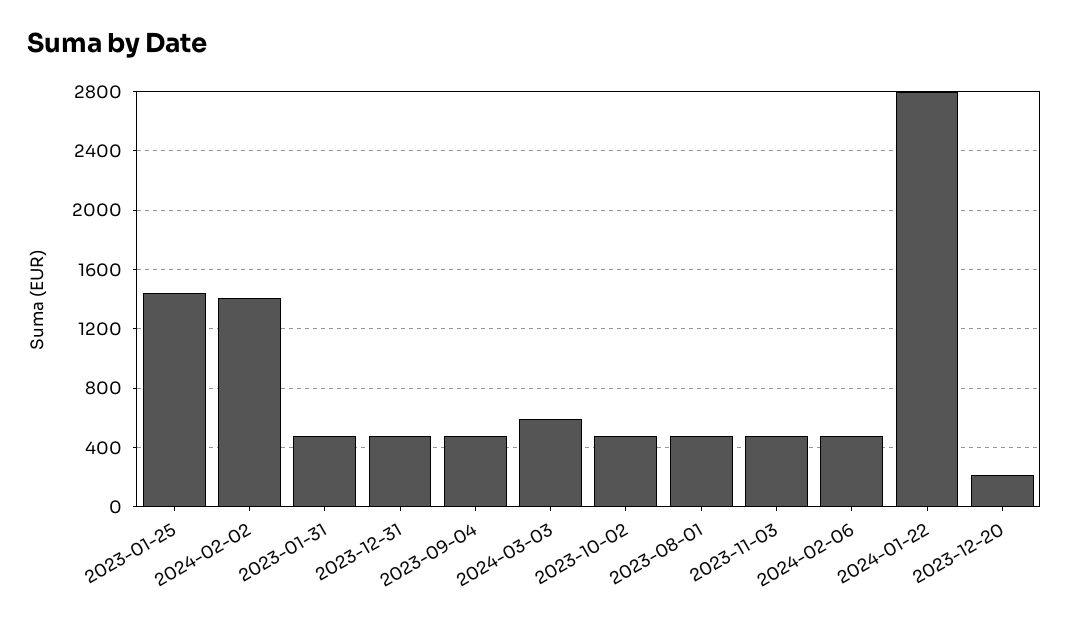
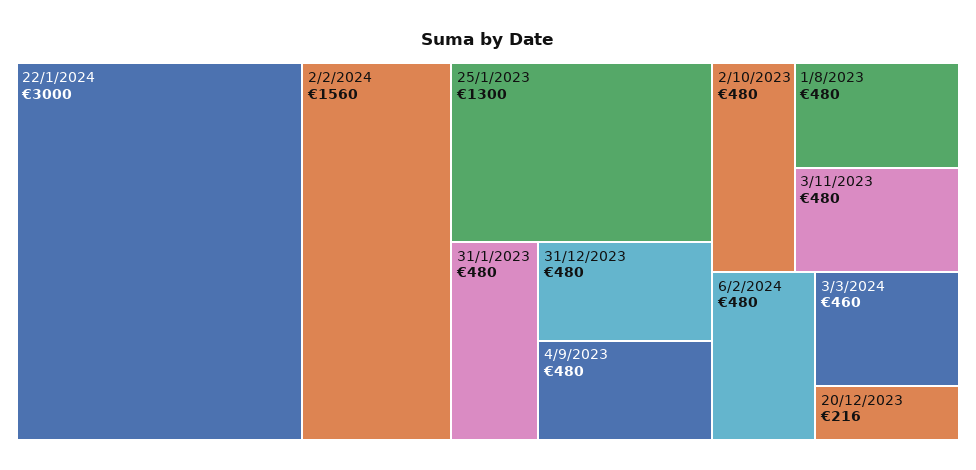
2023-01-25: 1450 -> 1300
2024-02-02: 1400 -> 1560
2024-03-03: 600 -> 460
2024-01-22: 2800 -> 3000

